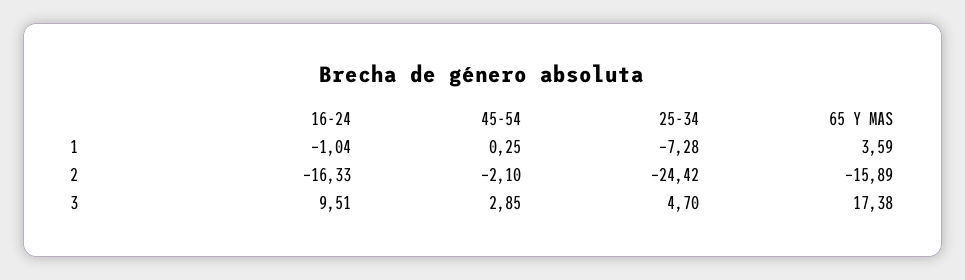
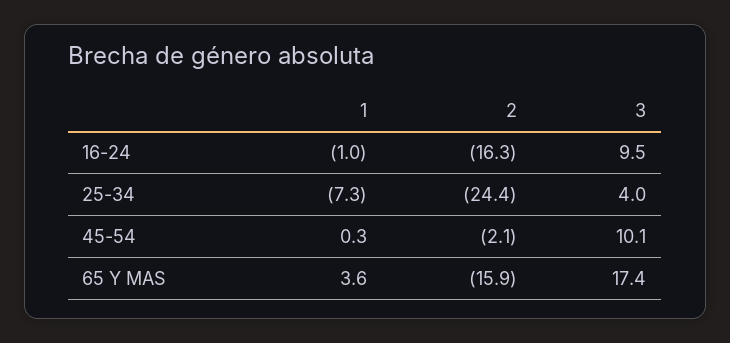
45-54, 3: 2.85 -> 10.1
25-34, 3: 4.7 -> 4

